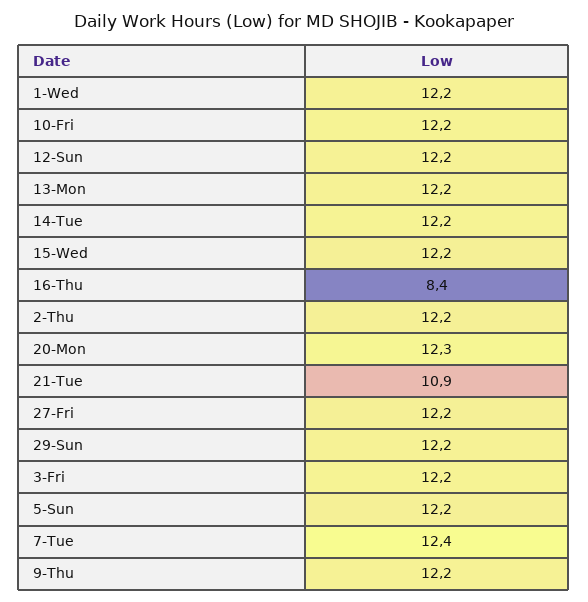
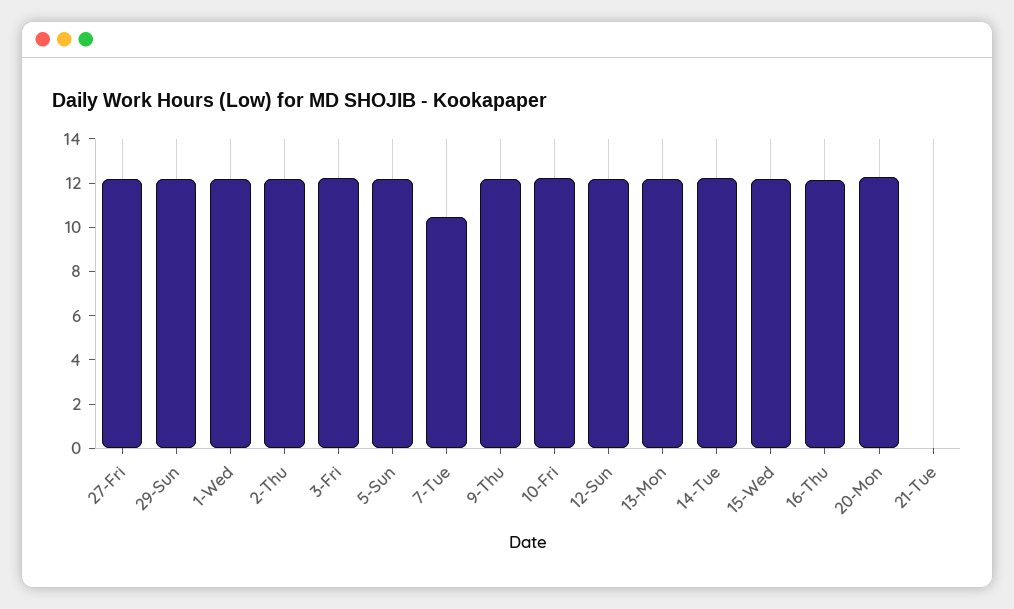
16-Thu: 8.4 -> 12
21-Tue: 10.9 -> 0
7-Tue: 12.4 -> 10.5

